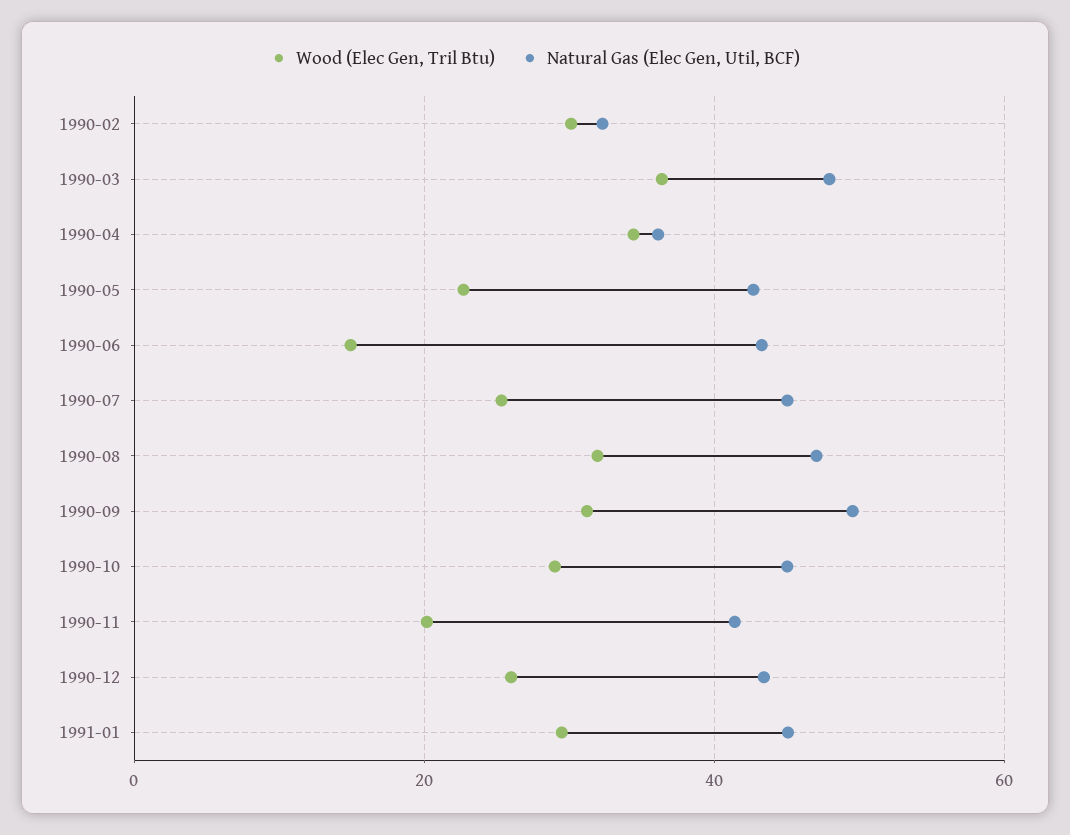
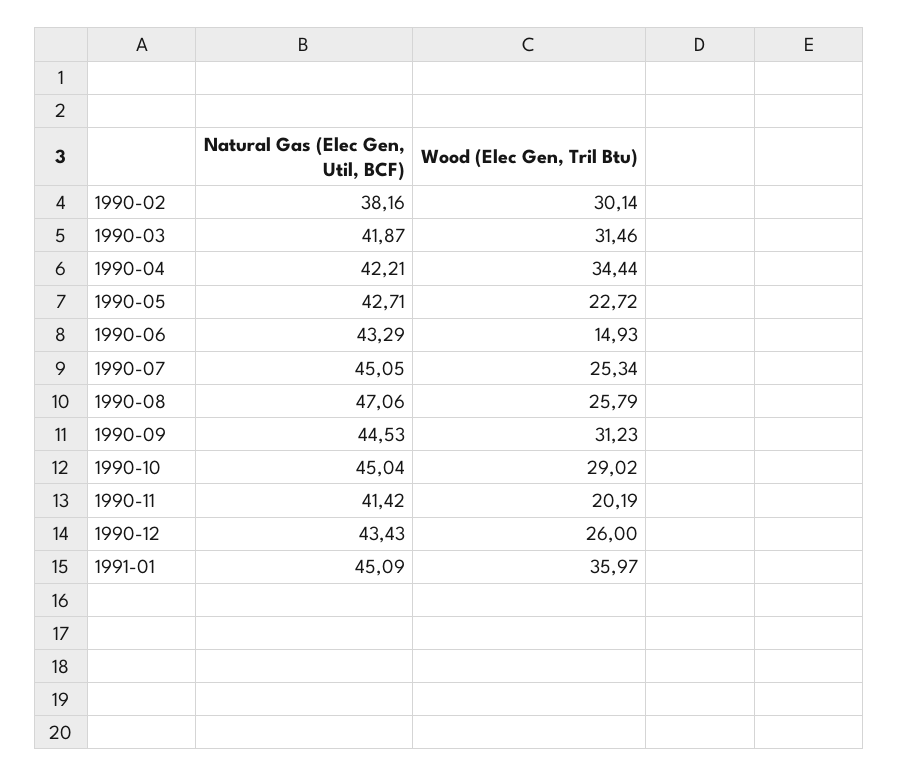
Natural Gas (Elec Gen, Util, BCF), 1990-02: 32 -> 38.16
Wood (Elec Gen, Tril Btu), 1990-03: 36 -> 31.46
Natural Gas (Elec Gen, Util, BCF), 1990-03: 48 -> 41.87
Natural Gas (Elec Gen, Util, BCF), 1990-04: 36 -> 42.21
Wood (Elec Gen, Tril Btu), 1990-08: 32 -> 25.79
Natural Gas (Elec Gen, Util, BCF), 1990-09: 50 -> 44.53
Wood (Elec Gen, Tril Btu), 1991-01: 30 -> 35.97

